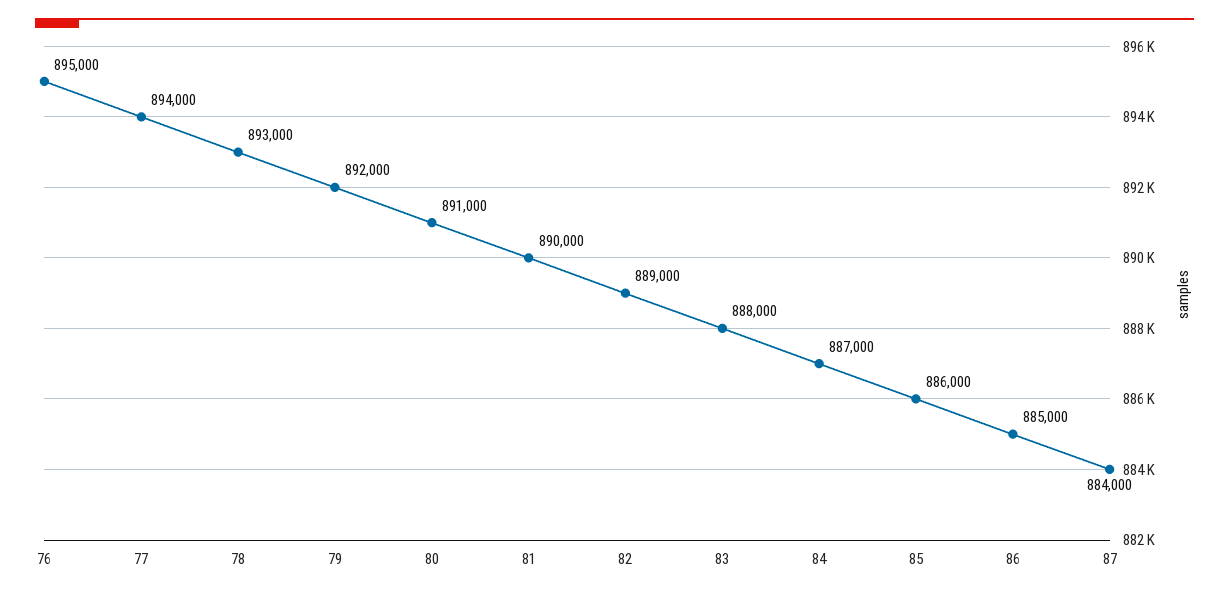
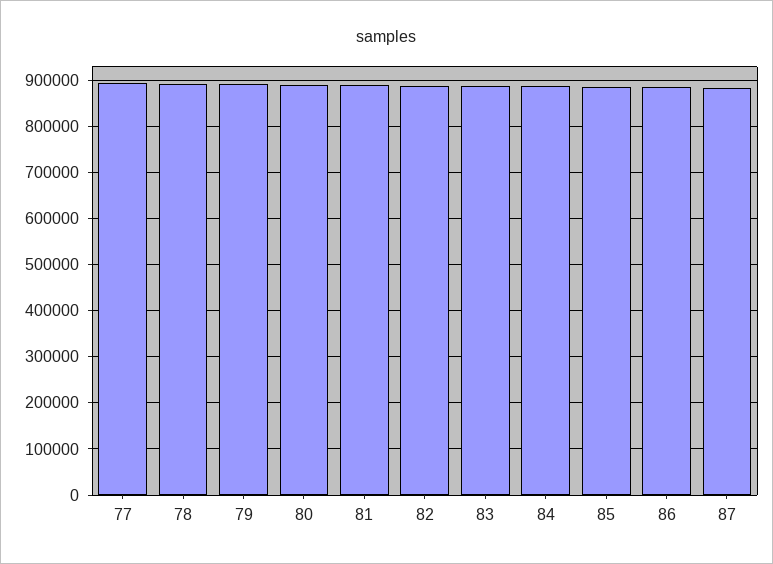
76: 895000 -> none

